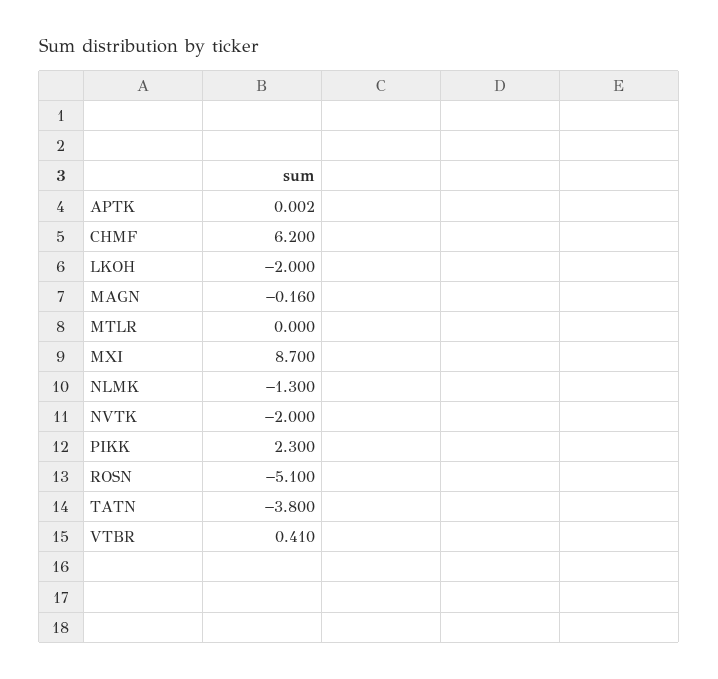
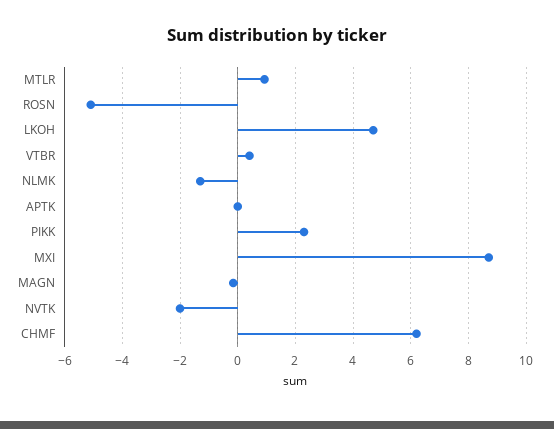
LKOH: -2 -> 4.75
MTLR: 0 -> 1
TATN: -3.8 -> none

